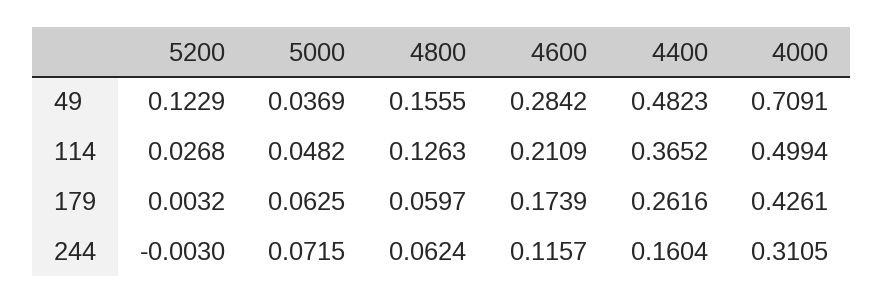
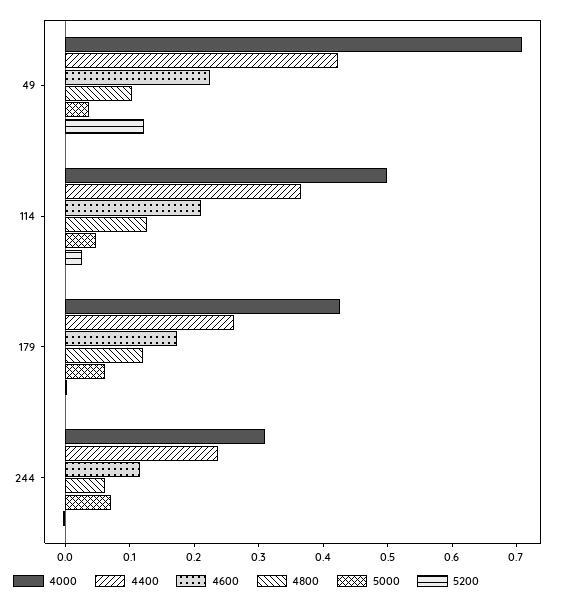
4800, 49: 0.1555 -> 0.1
4600, 49: 0.2842 -> 0.22
4400, 49: 0.4823 -> 0.42
4800, 179: 0.0597 -> 0.12
4400, 244: 0.1604 -> 0.24

